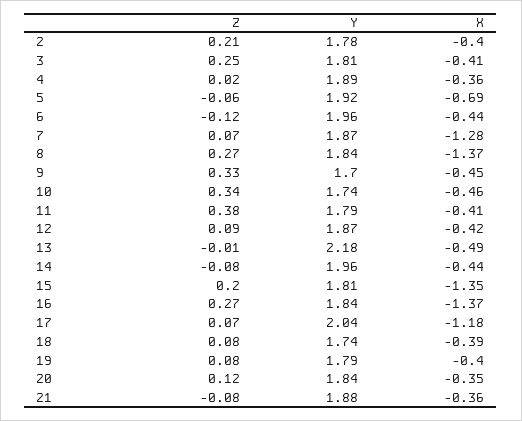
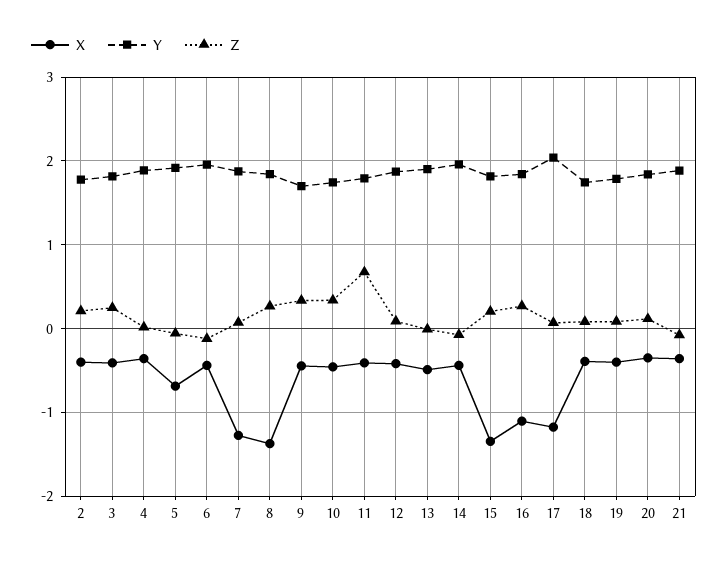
Z, 11: 0.38 -> 0.7
Y, 13: 2.18 -> 1.9
X, 16: -1.37 -> -1.1

